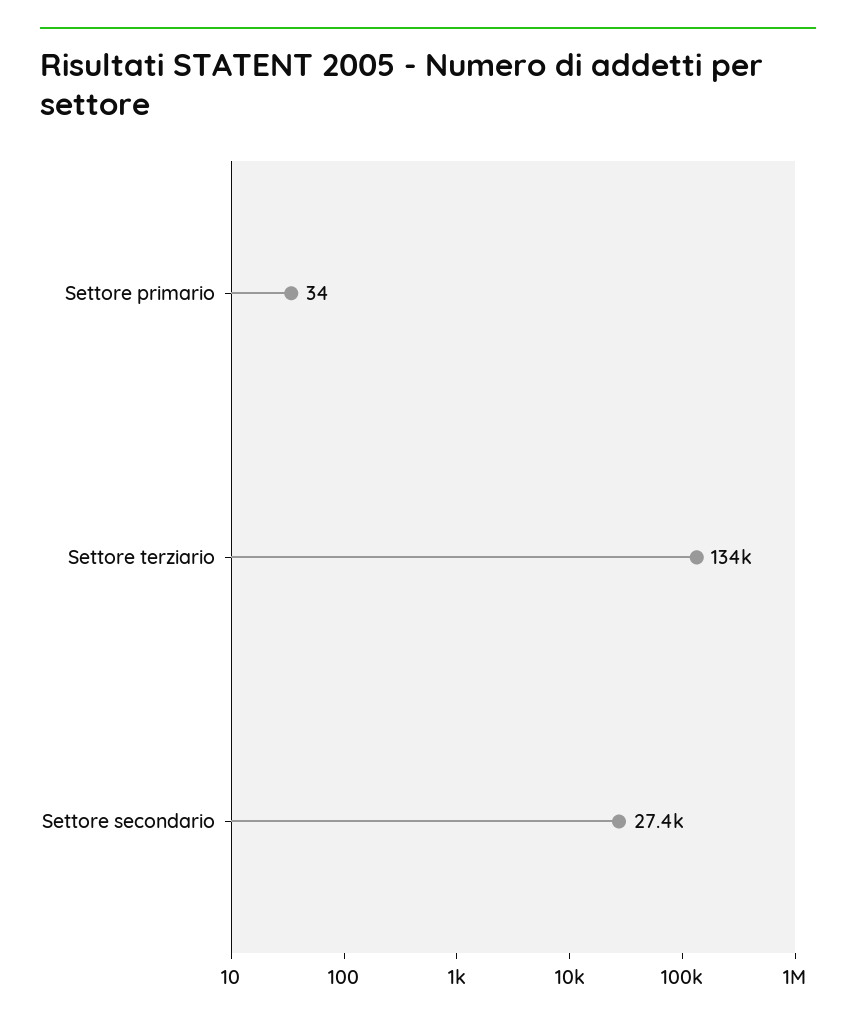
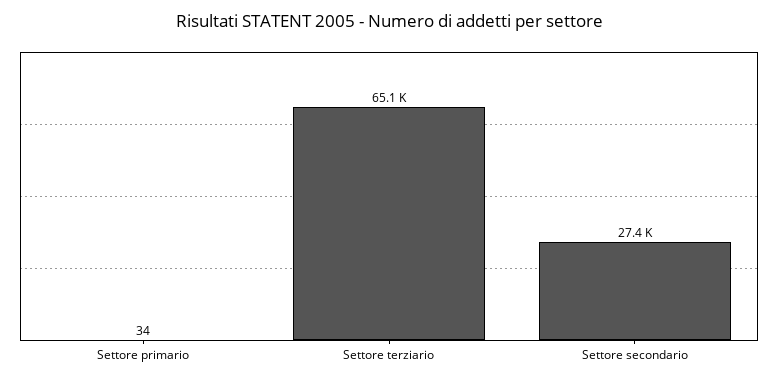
Settore terziario: 134000 -> 65100

